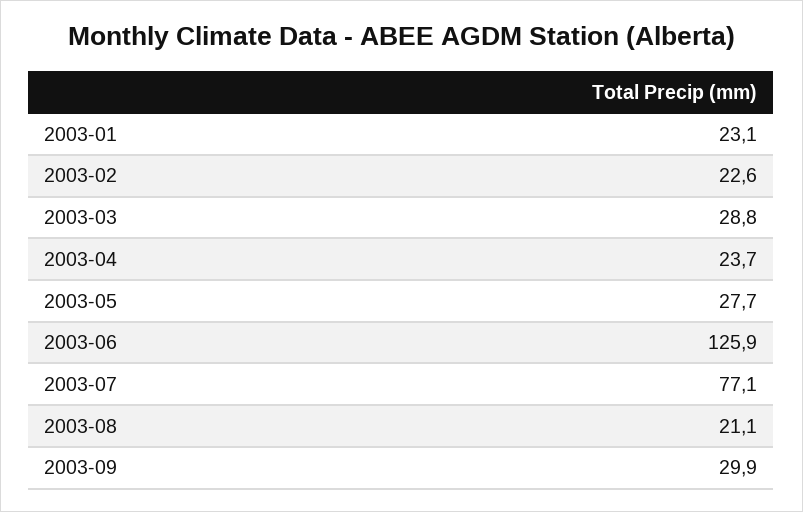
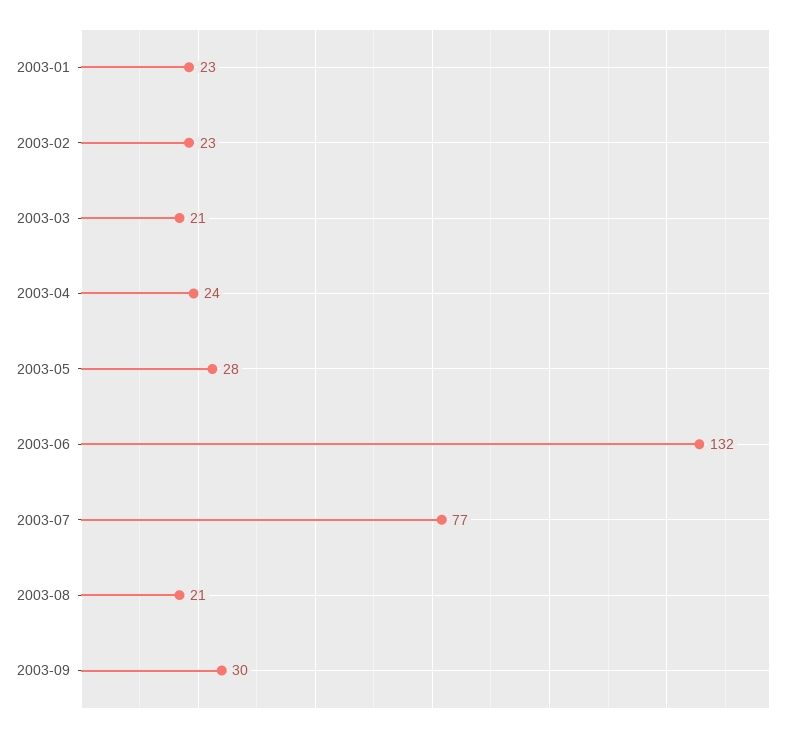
2003-03: 28.8 -> 21
2003-06: 125.9 -> 132

